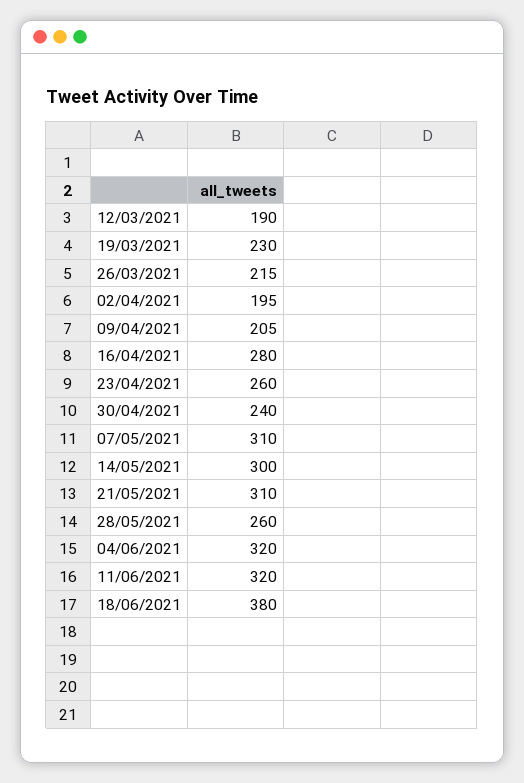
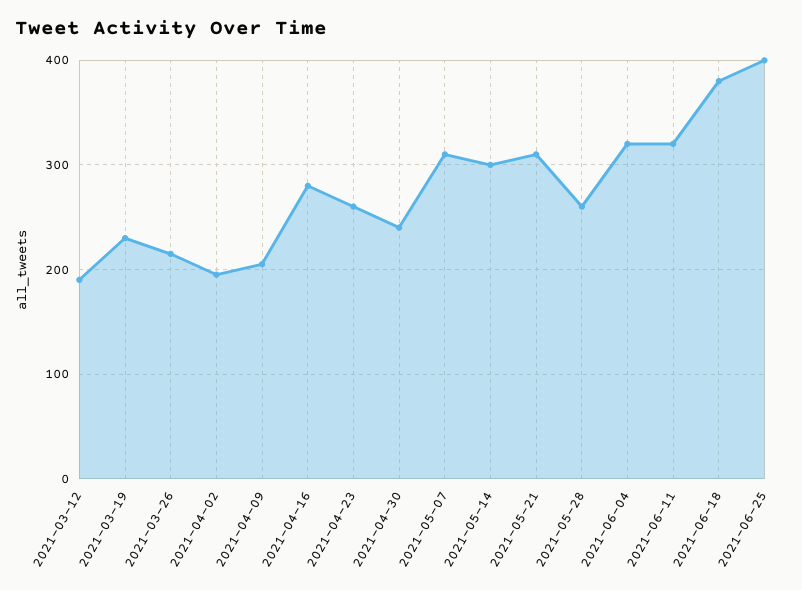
2021-06-25: none -> 400

